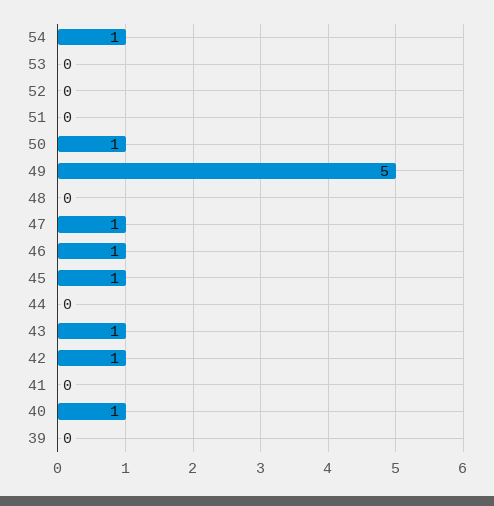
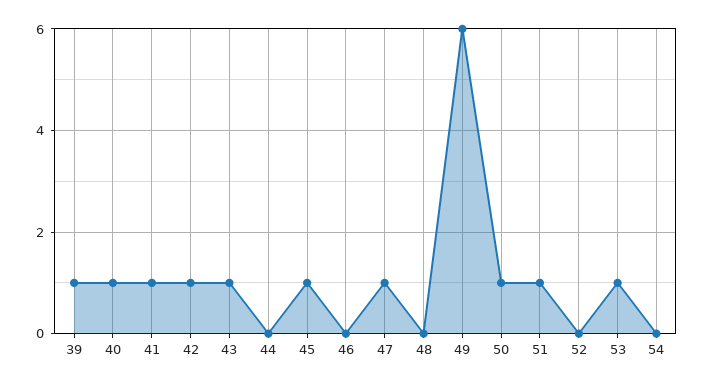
54: 1 -> 0
53: 0 -> 1
51: 0 -> 1
49: 5 -> 6
46: 1 -> 0
41: 0 -> 1
39: 0 -> 1

